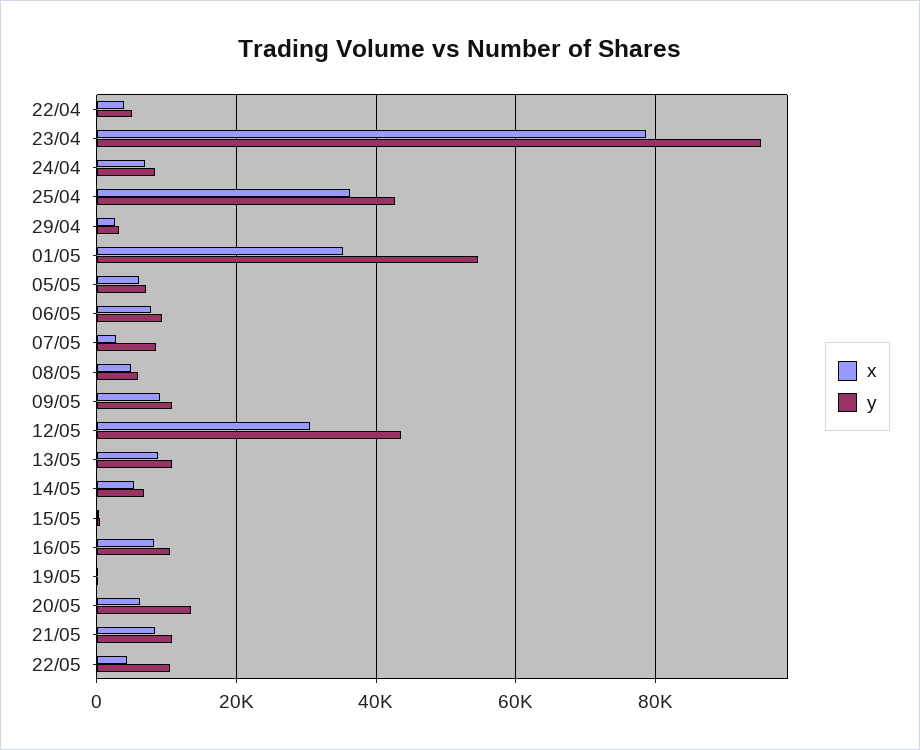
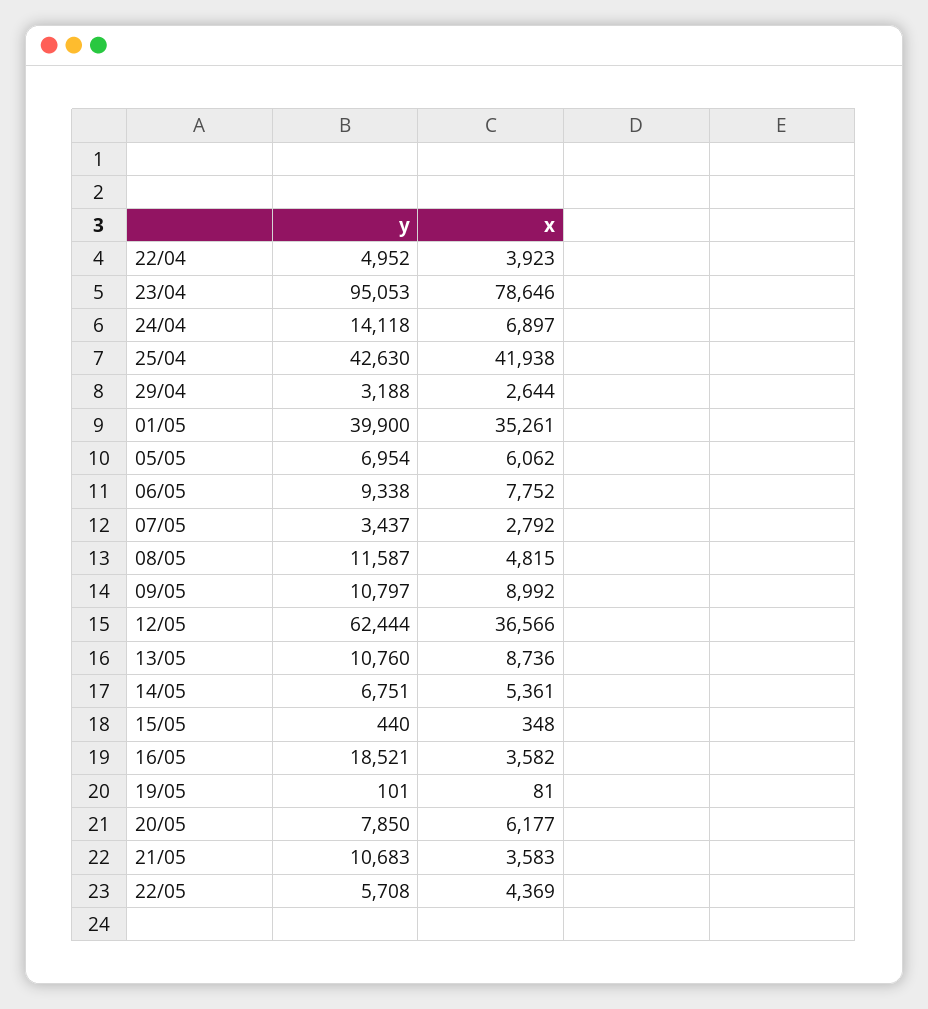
y, 24/04: 8000 -> 14118
x, 25/04: 36000 -> 41938
y, 01/05: 54000 -> 39900
y, 07/05: 8000 -> 3437
y, 08/05: 6000 -> 11587
x, 12/05: 30000 -> 36566
y, 12/05: 44000 -> 62444
x, 16/05: 8000 -> 3582
y, 16/05: 10000 -> 18521
y, 20/05: 14000 -> 7850
x, 21/05: 8000 -> 3583
y, 22/05: 10000 -> 5708

